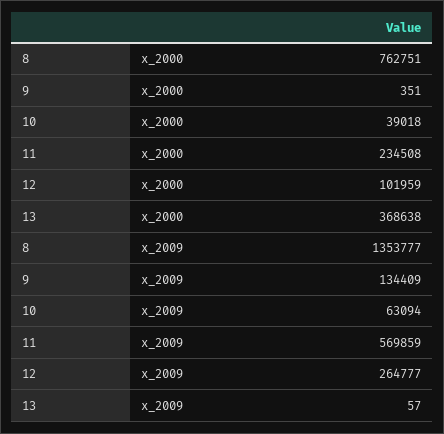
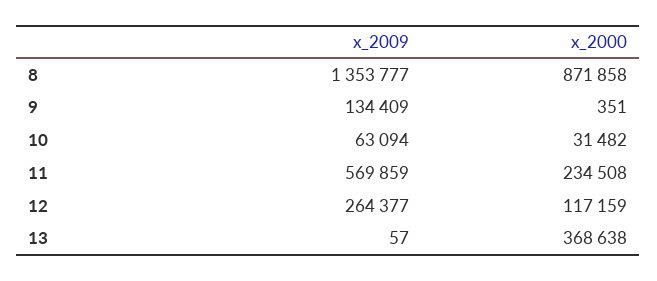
8, x_2000: 762751 -> 871858
10, x_2000: 39018 -> 31482
12, x_2000: 101959 -> 117159
12, x_2009: 264777 -> 264377

